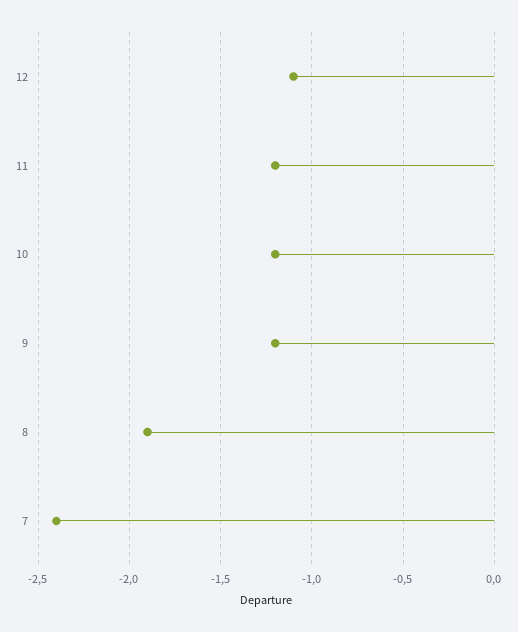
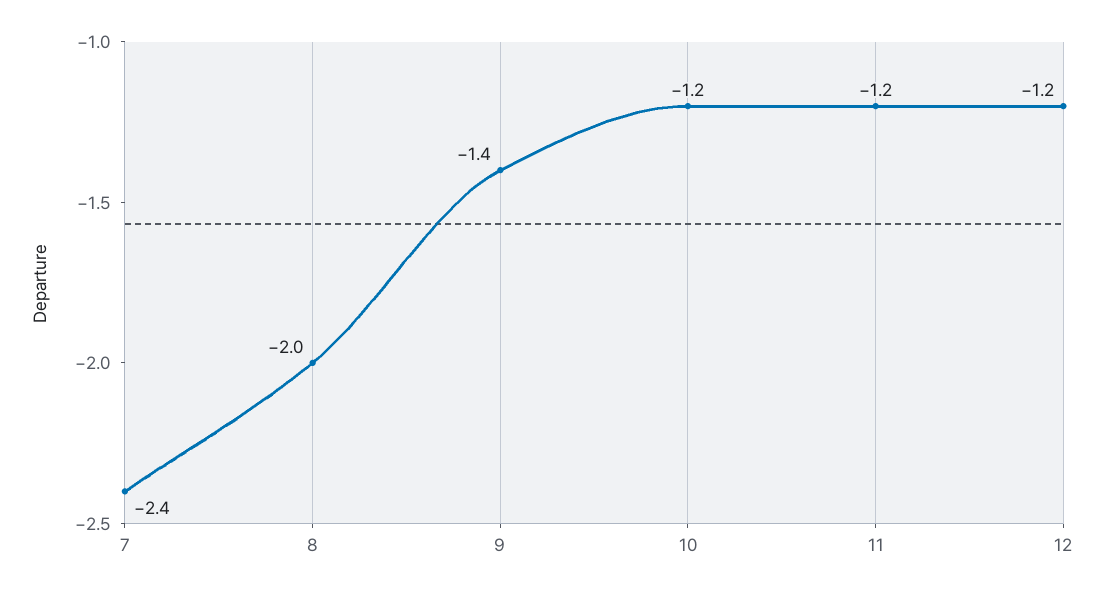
12: -1.1 -> -1.2
9: -1.2 -> -1.4
8: -1.9 -> -2

